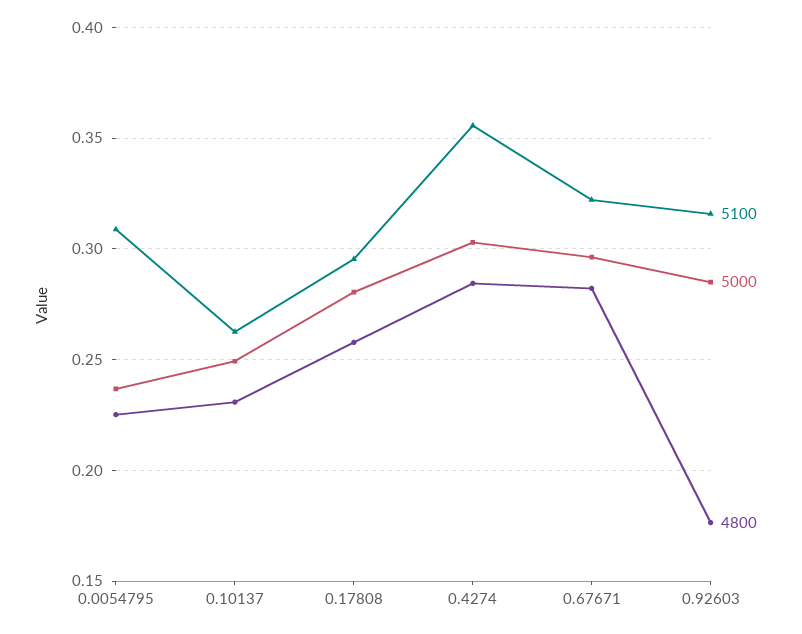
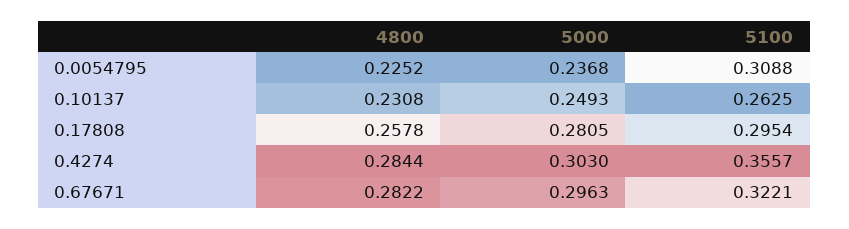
5100, 0.92603: 0.315 -> none
5000, 0.92603: 0.285 -> none
4800, 0.92603: 0.175 -> none

